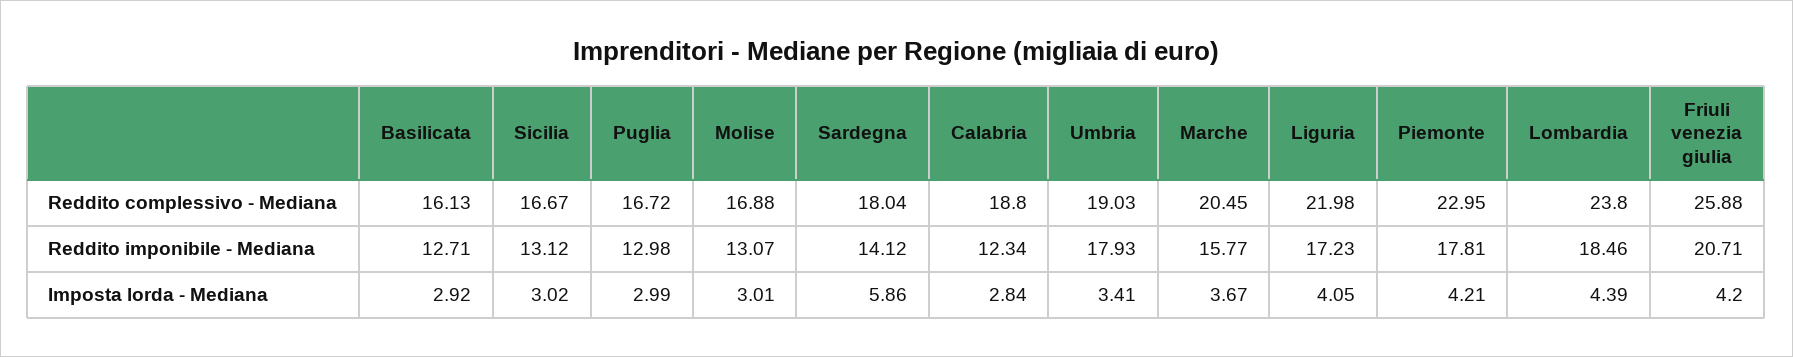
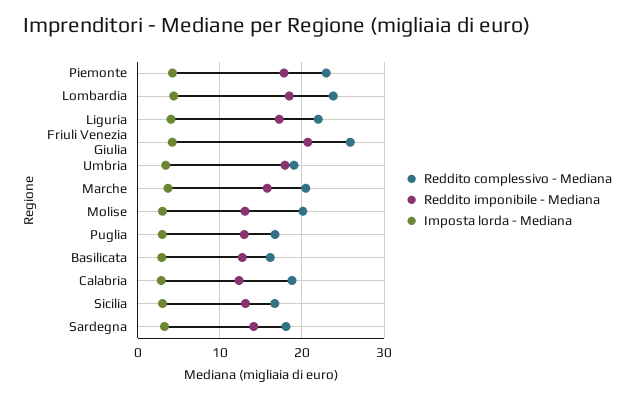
Reddito complessivo - Mediana, Molise: 16.88 -> 20
Imposta lorda - Mediana, Sardegna: 5.86 -> 3

